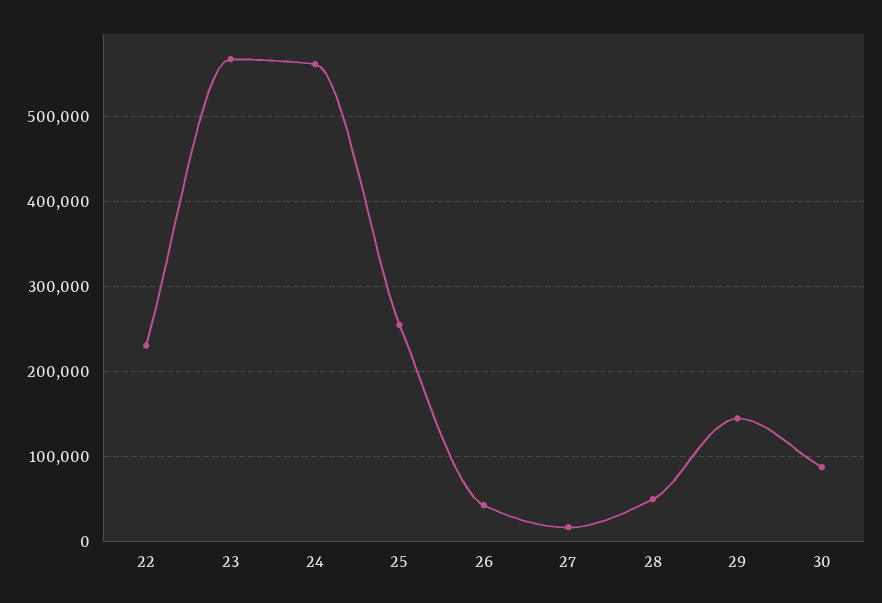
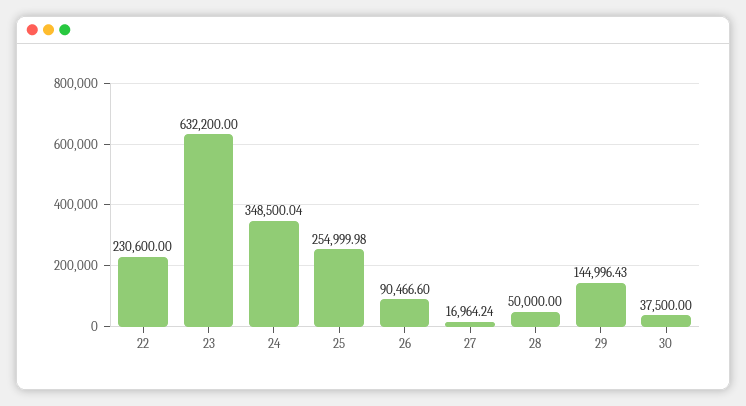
23: 570000 -> 632200
24: 560000 -> 348500.04
26: 40000 -> 90466.6
30: 90000 -> 37500

